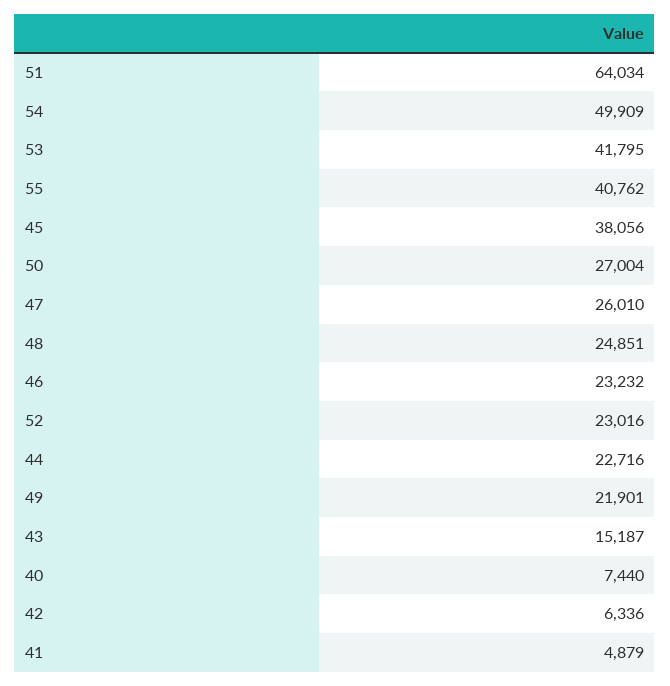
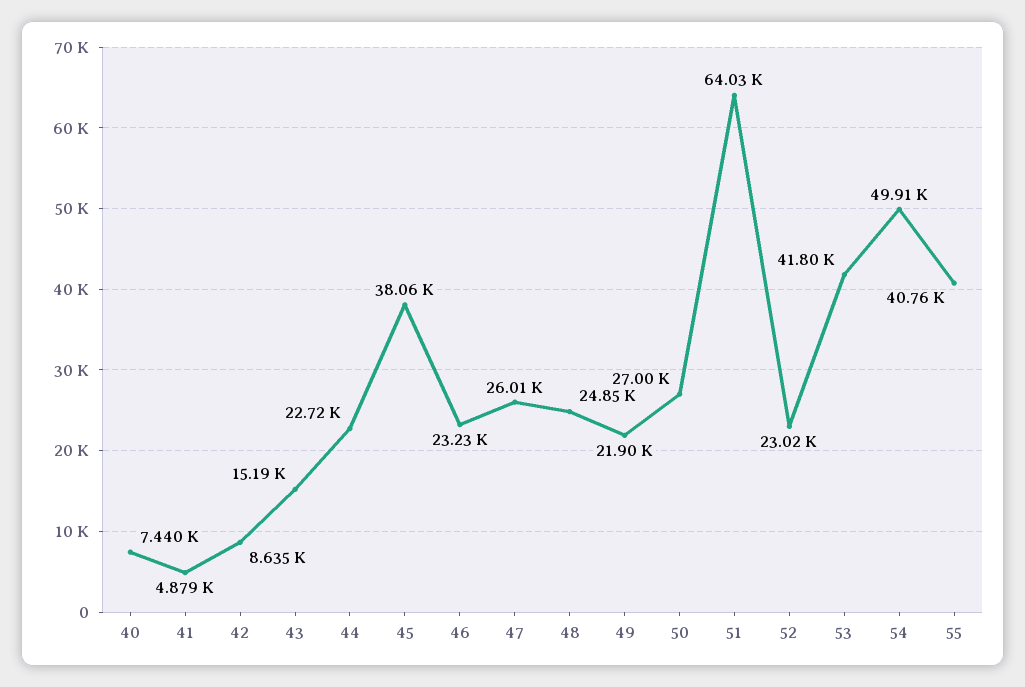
42: 6336 -> 8635

